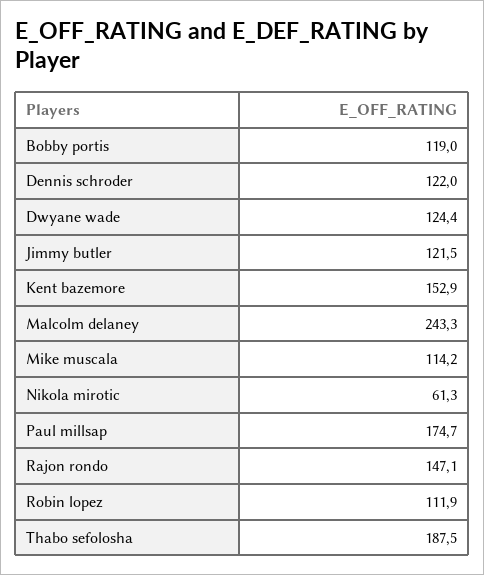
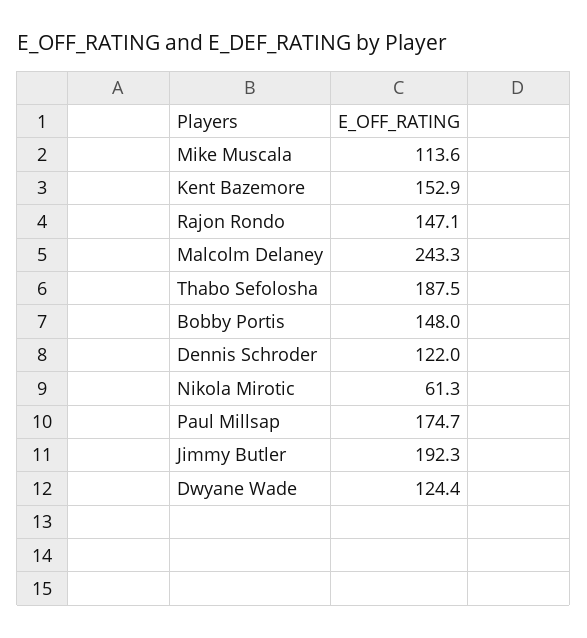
Bobby portis: 119 -> 148
Jimmy butler: 121.5 -> 192.3
Mike muscala: 114.2 -> 113.6
Robin lopez: 111.9 -> none

